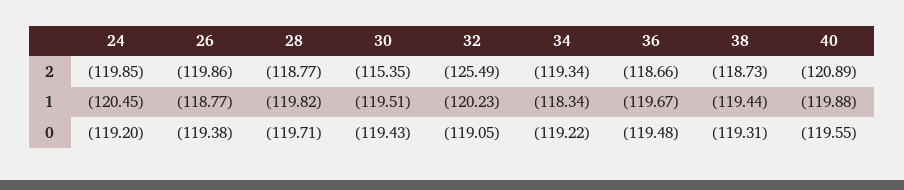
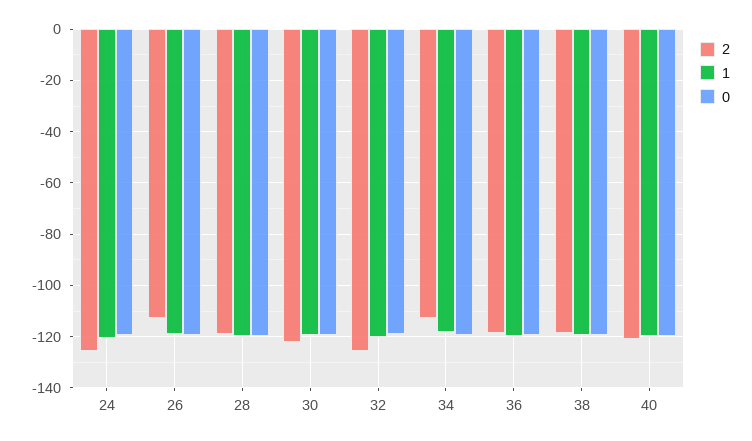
2, 24: -119.85 -> -125
2, 26: -119.86 -> -112.5
2, 30: -115.35 -> -122.5
2, 34: -119.34 -> -112.5

